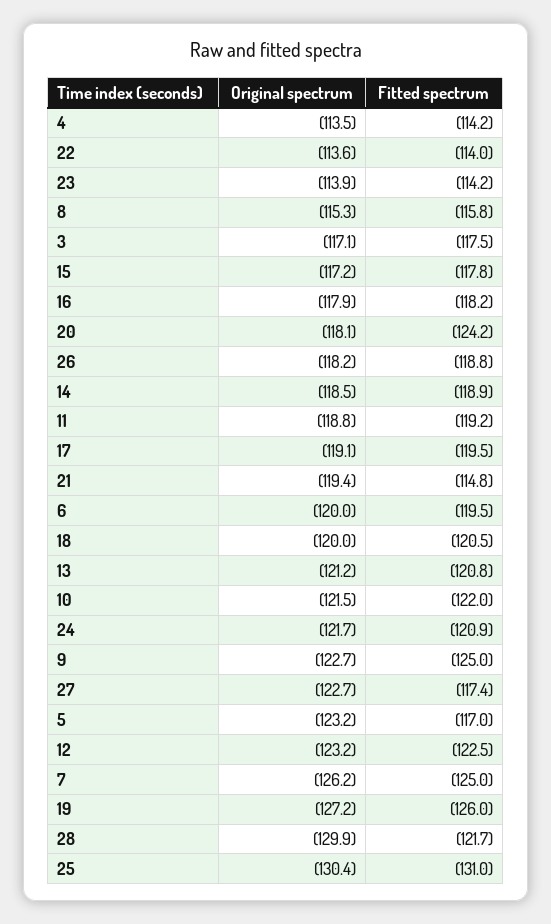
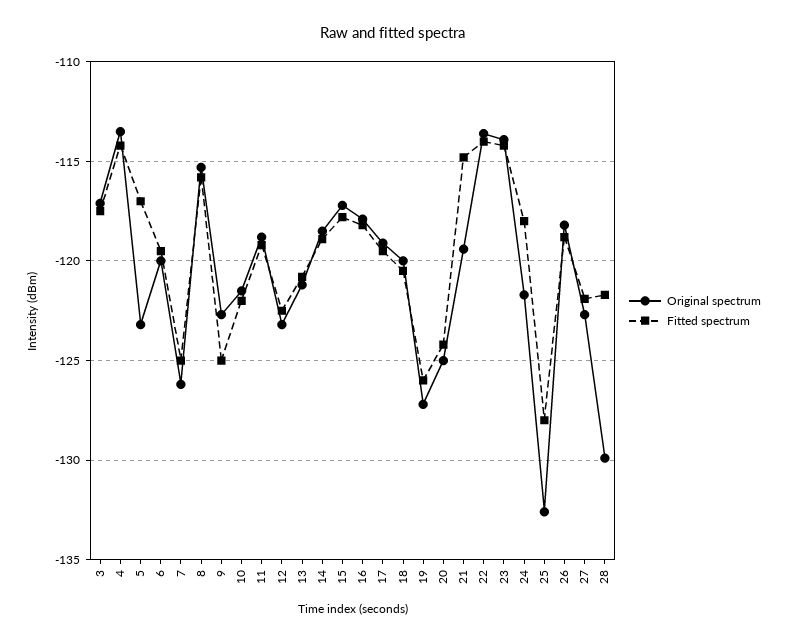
Original spectrum, 20: -118.1 -> -125
Fitted spectrum, 24: -120.9 -> -118
Fitted spectrum, 27: -117.4 -> -122
Original spectrum, 25: -130.4 -> -132.5
Fitted spectrum, 25: -131 -> -128

